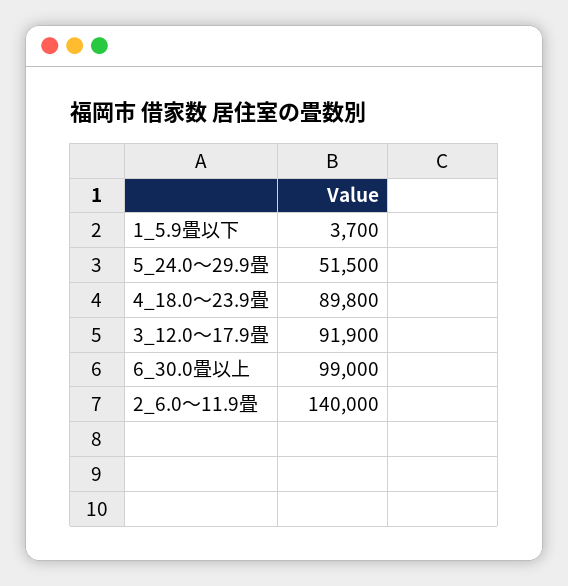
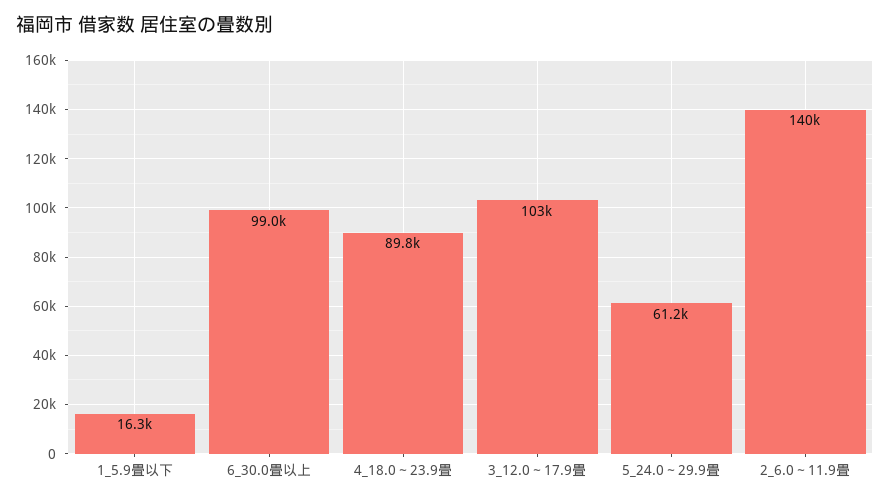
1_5.9畳以下: 3700 -> 16300
5_24.0～29.9畳: 51500 -> 61200
3_12.0～17.9畳: 91900 -> 103000

